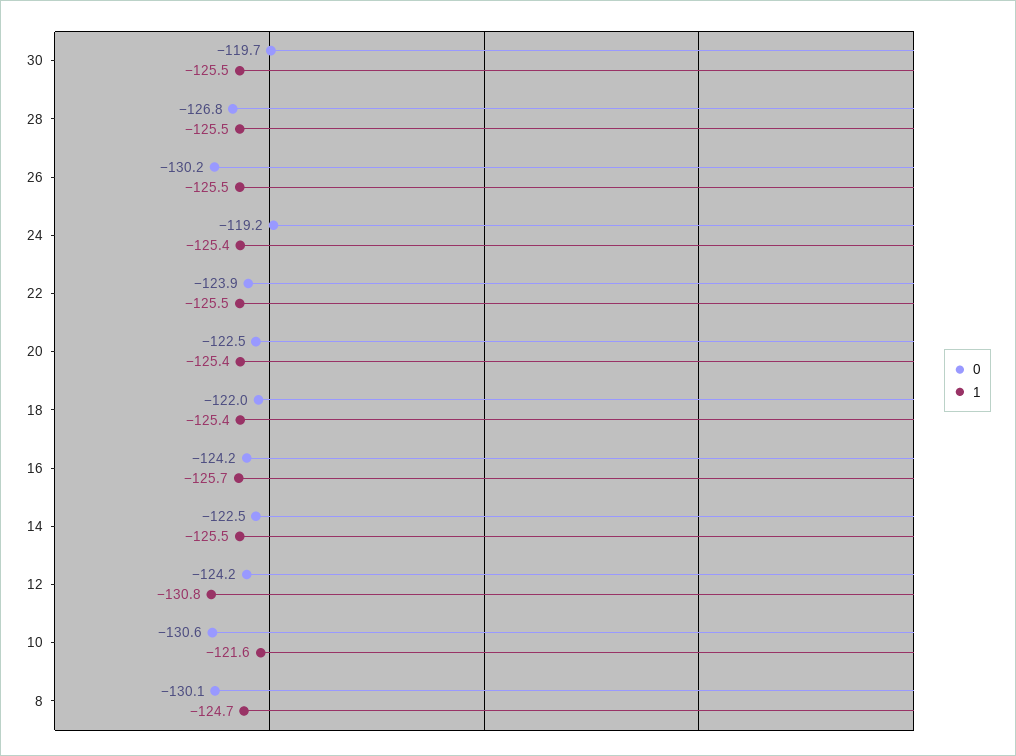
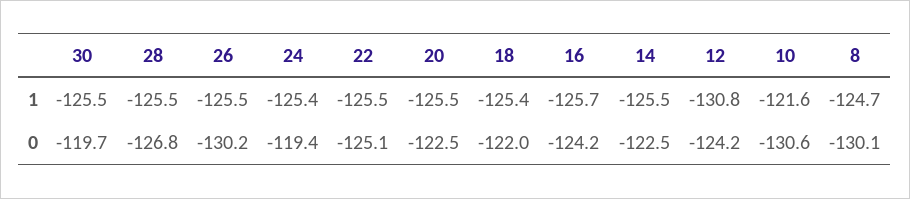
0, 24: -119.2 -> -119.4
0, 22: -123.9 -> -125.1
1, 20: -125.4 -> -125.5

